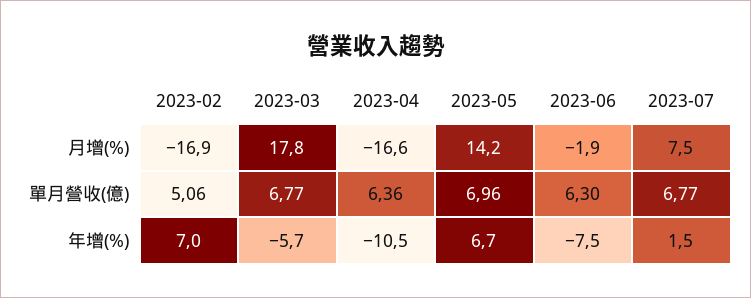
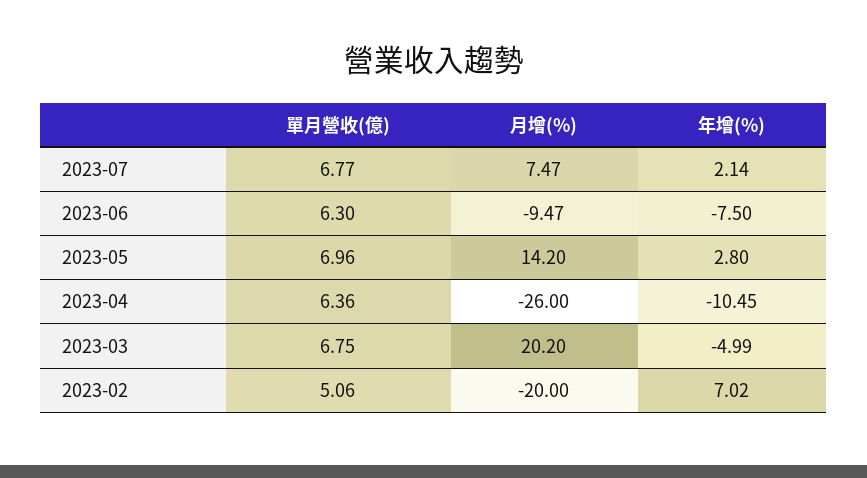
2023-02, 月增(%): -16.9 -> -20
2023-03, 月增(%): 17.8 -> 20.2
2023-04, 月增(%): -16.6 -> -26
2023-06, 月增(%): -1.9 -> -9.47
2023-03, 單月營收(億): 6.77 -> 6.75
2023-03, 年增(%): -5.7 -> -4.99
2023-05, 年增(%): 6.7 -> 2.8
2023-07, 年增(%): 1.5 -> 2.14

